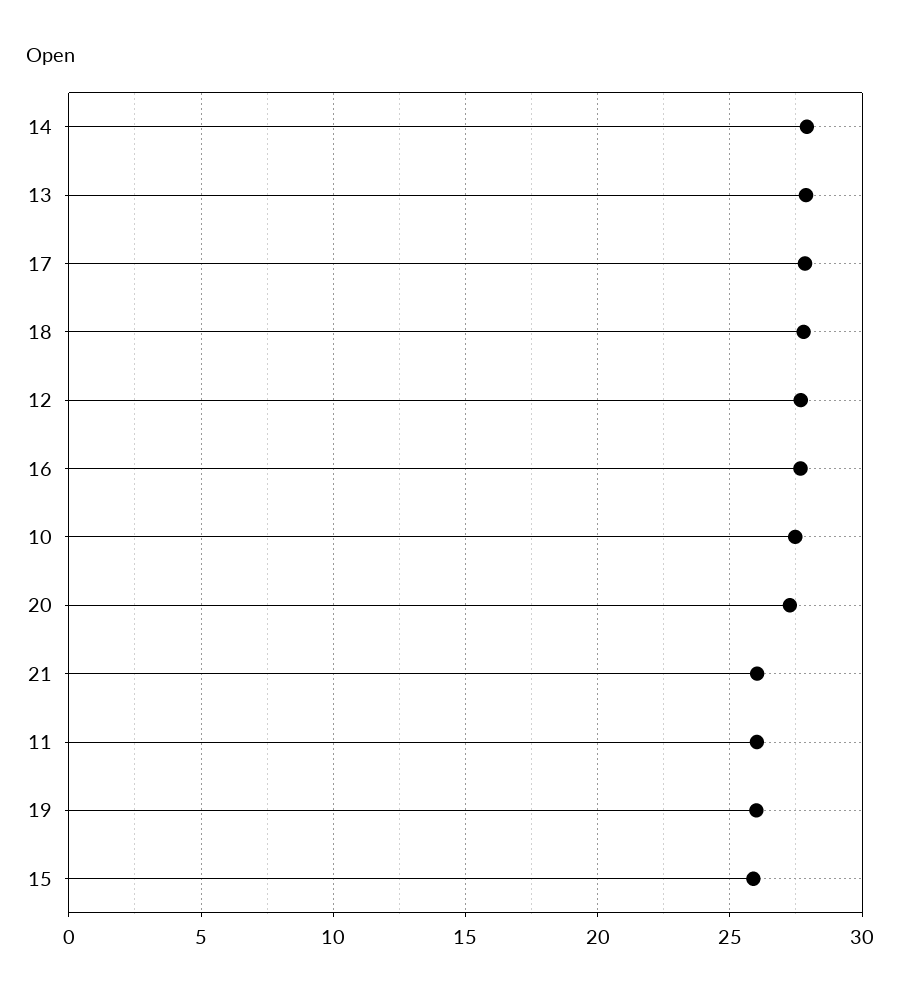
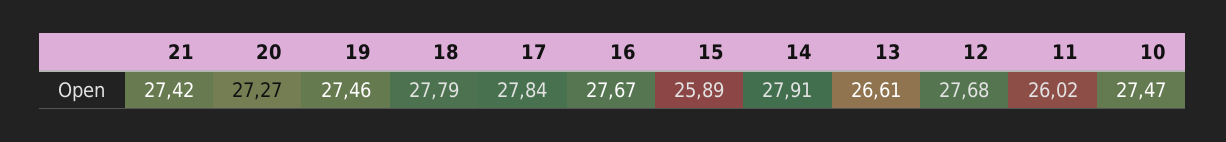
13: 28 -> 26.61
21: 26 -> 27.42
19: 26 -> 27.46

